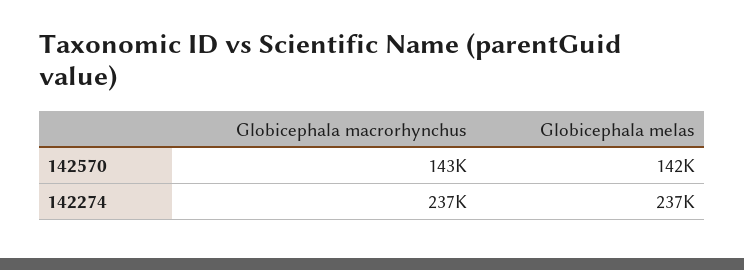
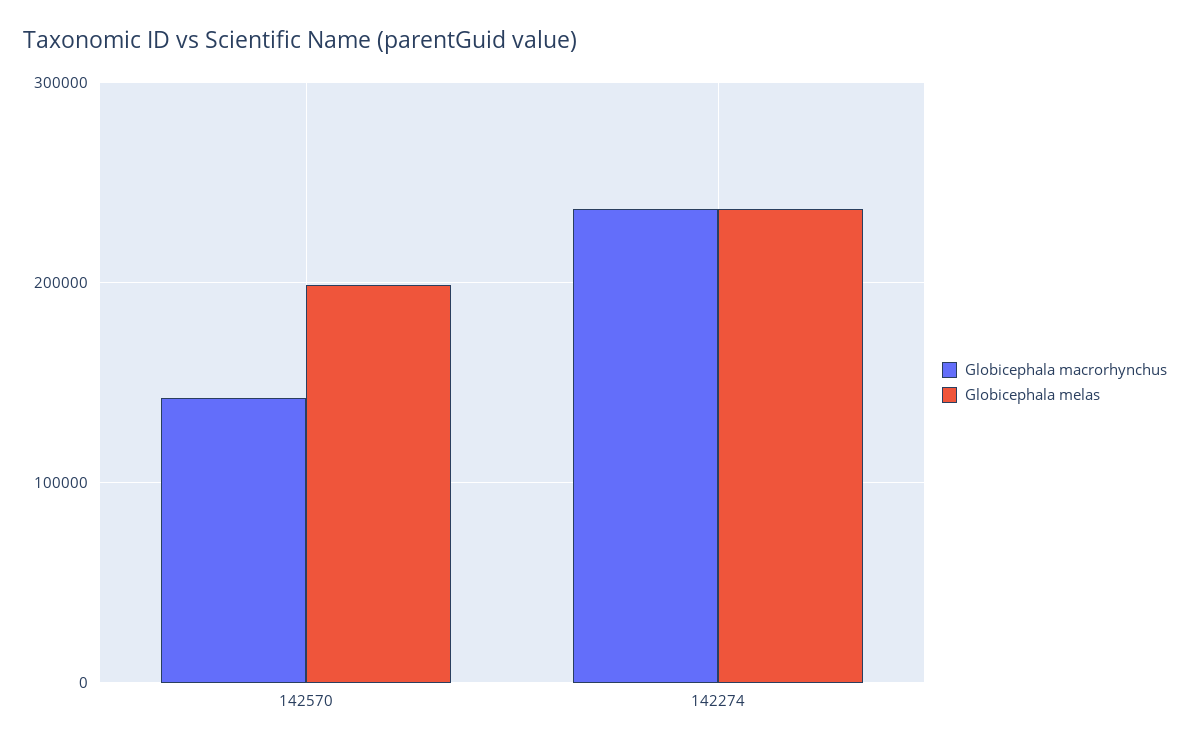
Globicephala melas, 142570: 142000 -> 200000

